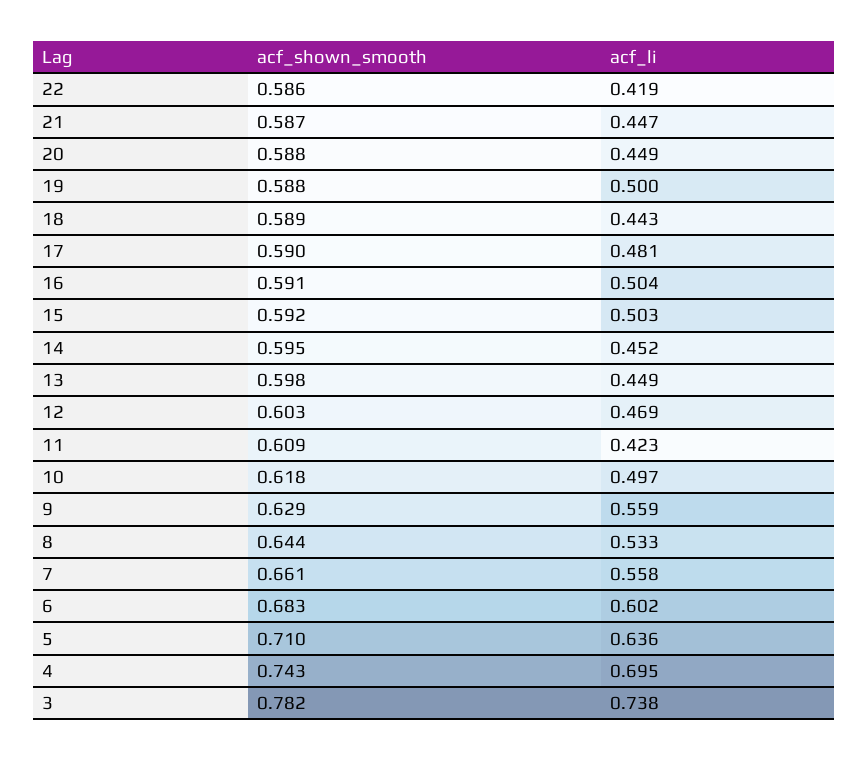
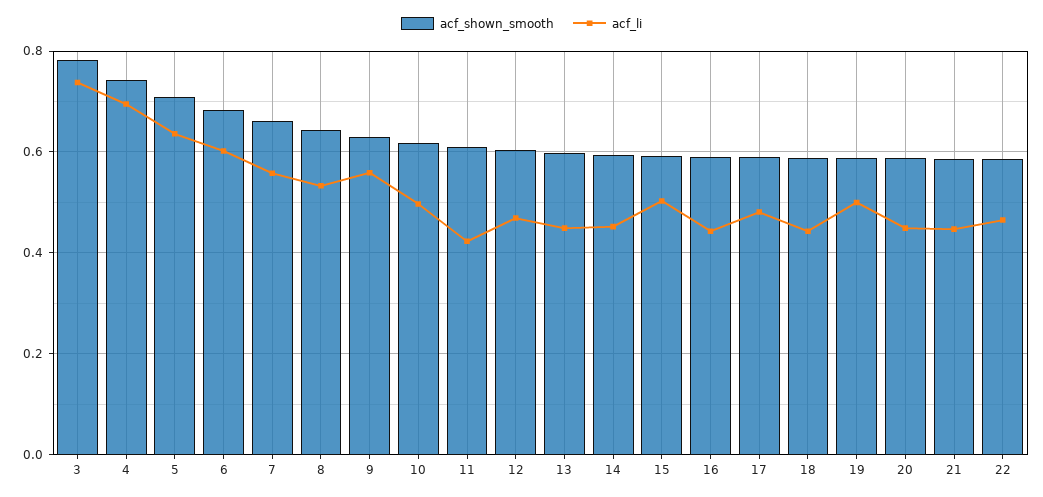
acf_li, 22: 0.419 -> 0.46
acf_li, 16: 0.504 -> 0.44

